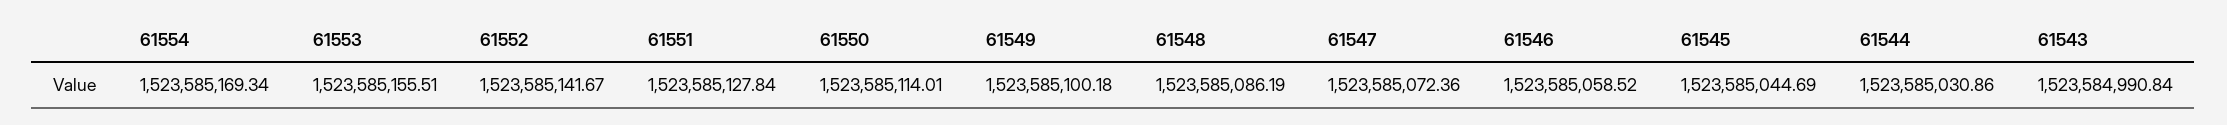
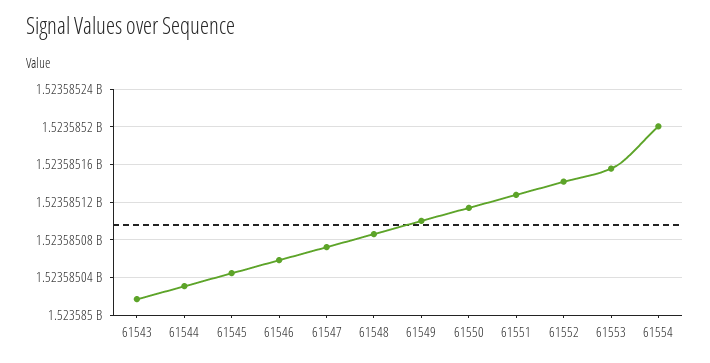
61554: 1523585169.34 -> 1523585200
61543: 1523584990.84 -> 1523585020

